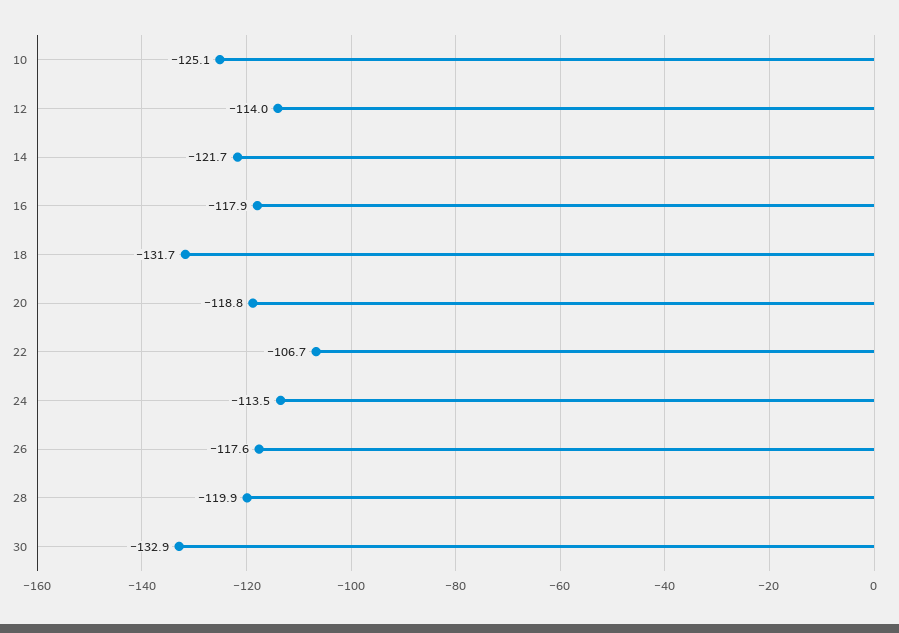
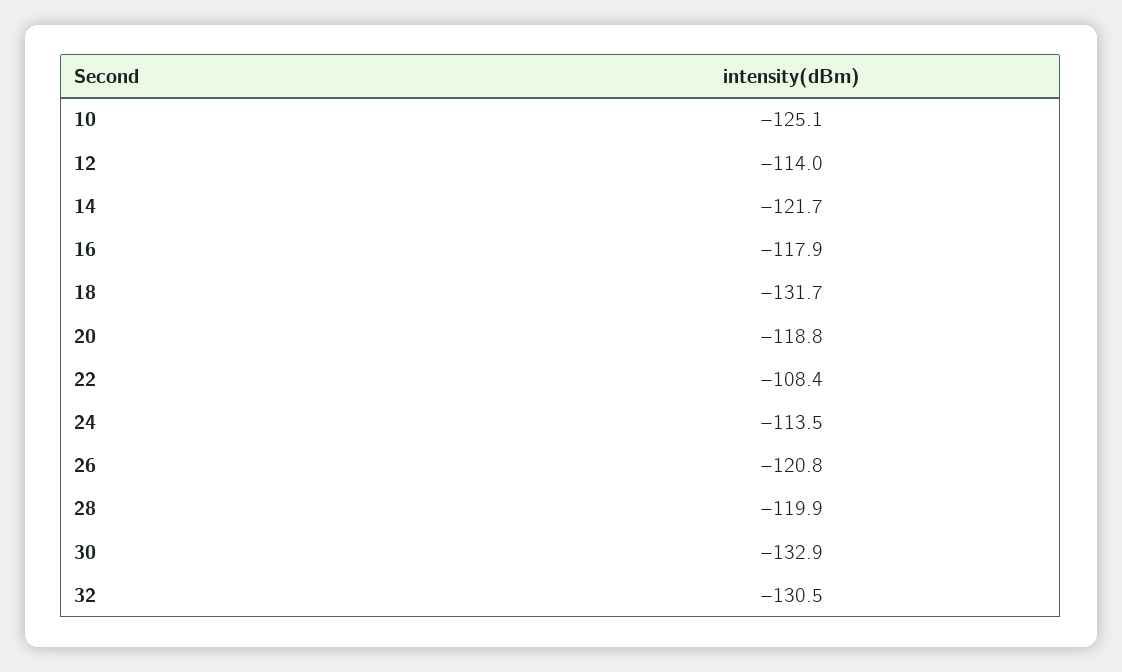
22: -106.7 -> -108.4
26: -117.6 -> -120.8
32: none -> -130.5

